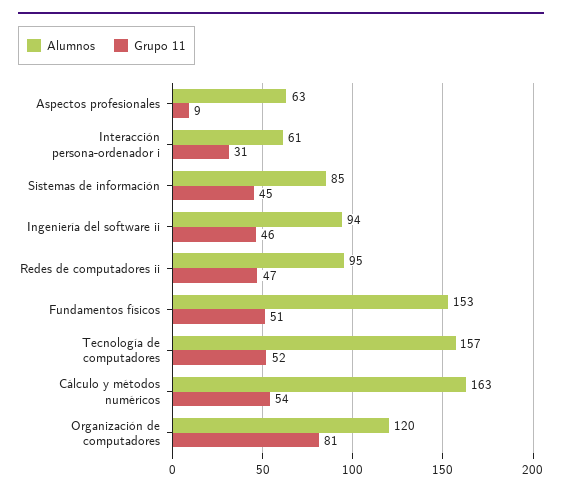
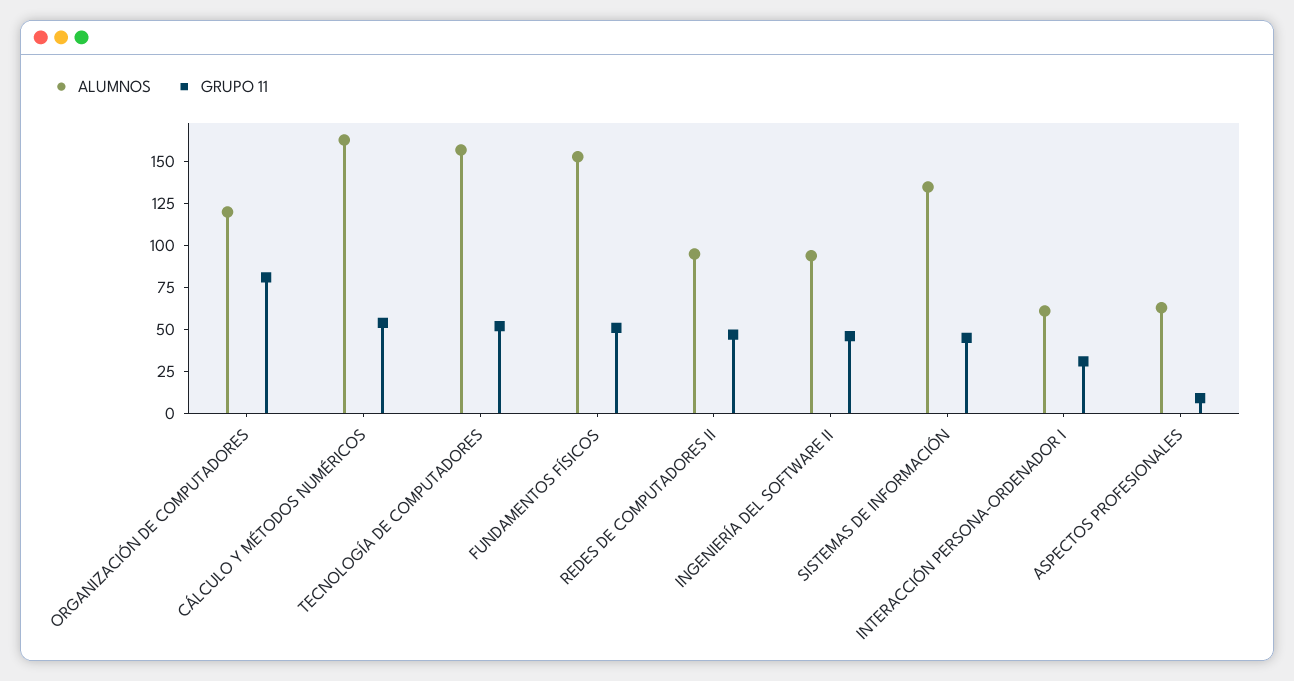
Alumnos, Sistemas de información: 85 -> 135

